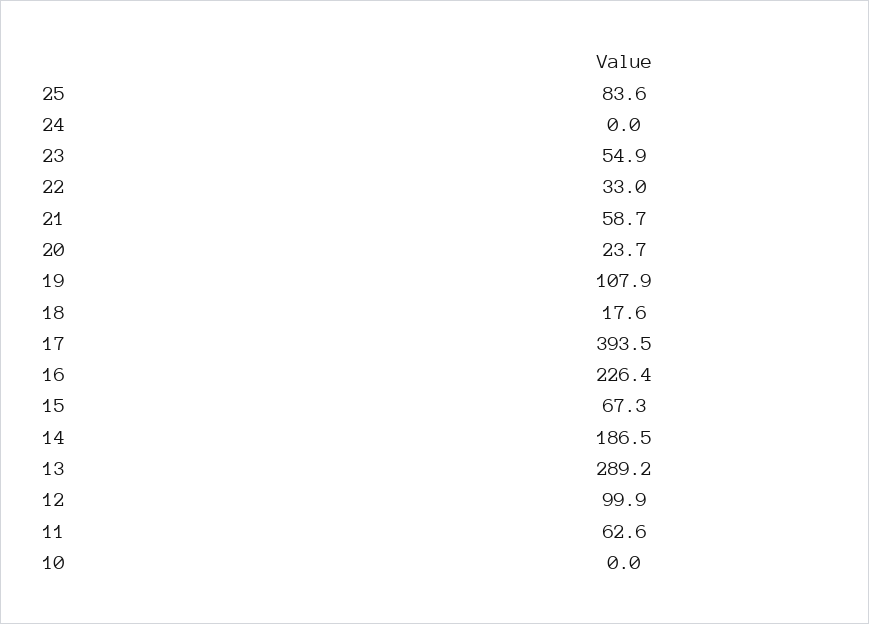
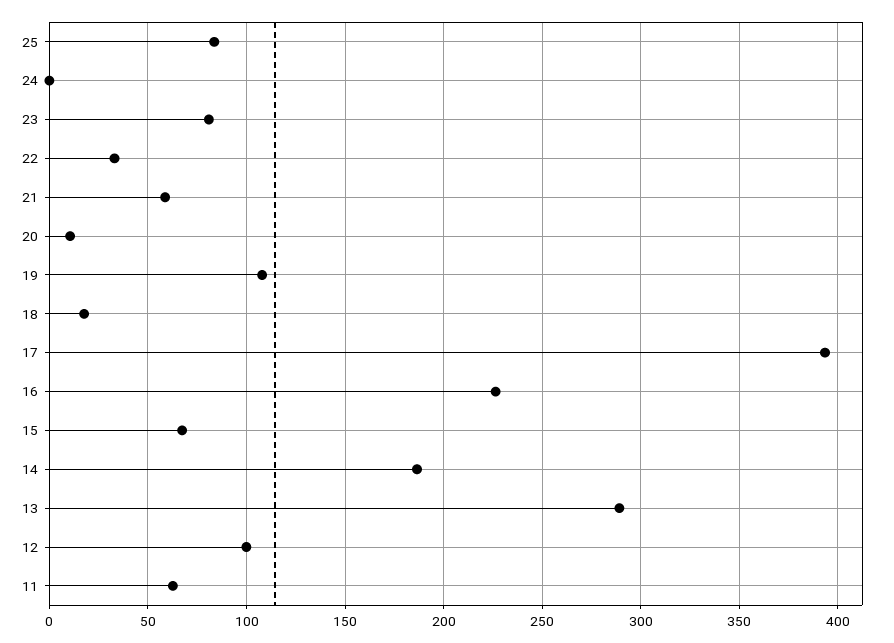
23: 54.9 -> 80
20: 23.7 -> 10
10: 0 -> none

